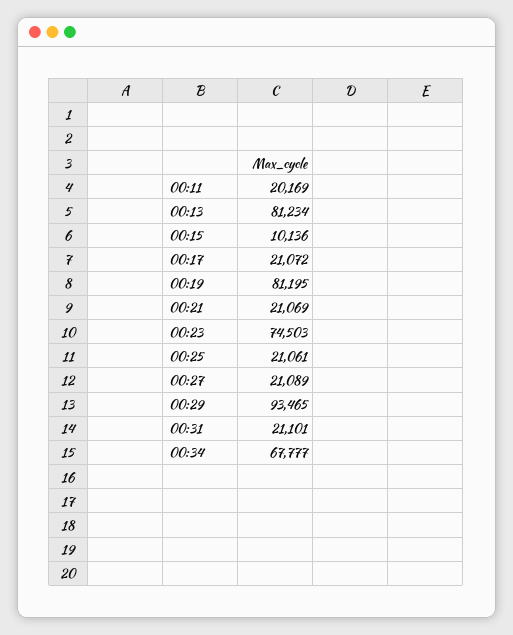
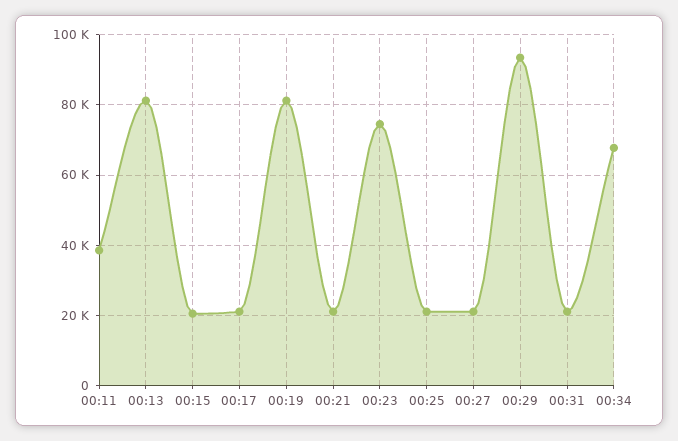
00:11: 20169 -> 38000
00:15: 10136 -> 20000

